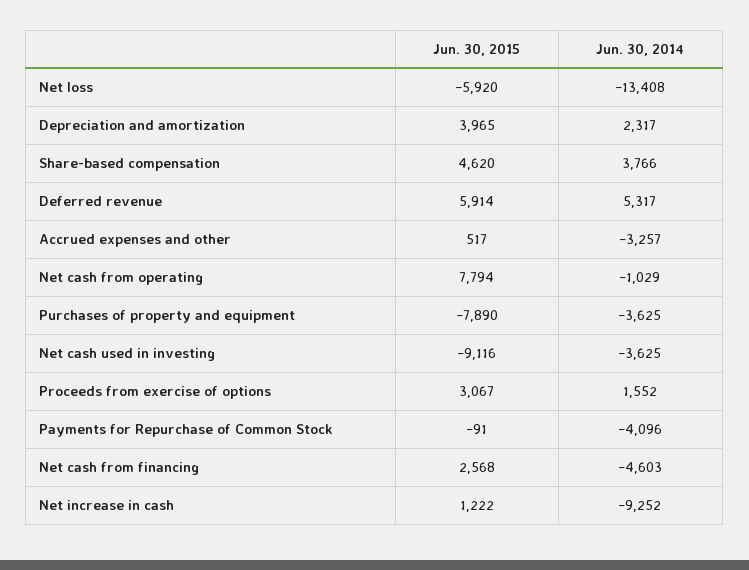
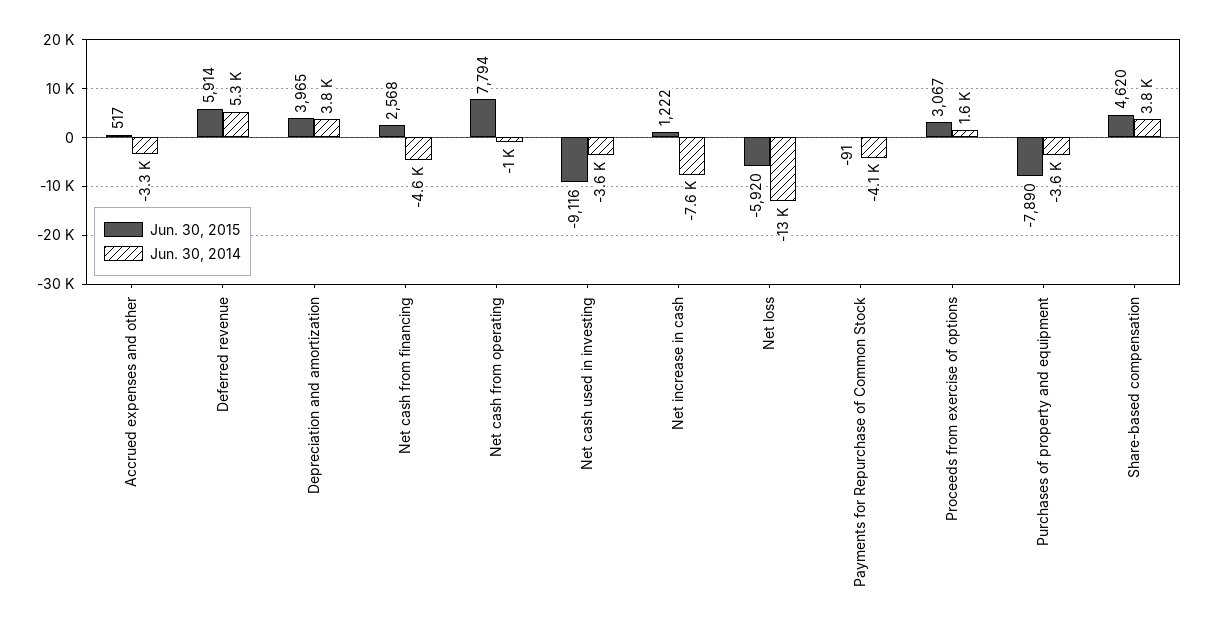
Jun. 30, 2014, Depreciation and amortization: 2317 -> 3800
Jun. 30, 2014, Net increase in cash: -9252 -> -7600

